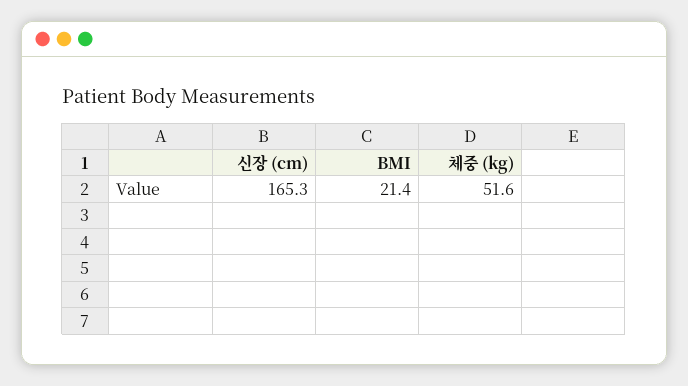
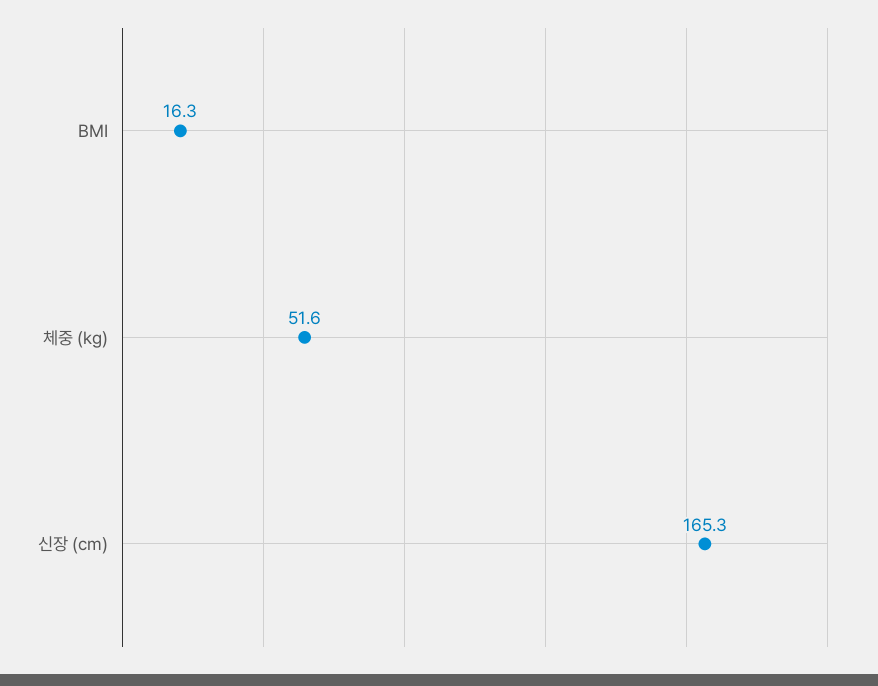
BMI: 21.4 -> 16.3

